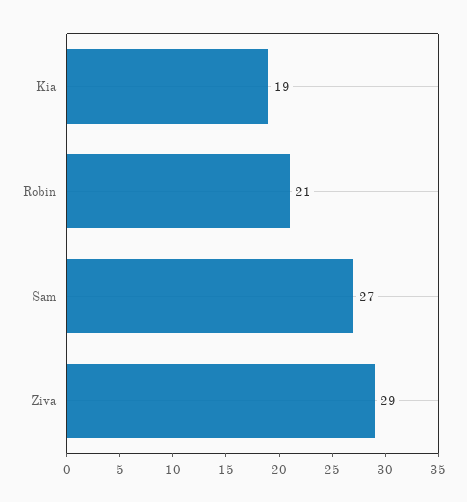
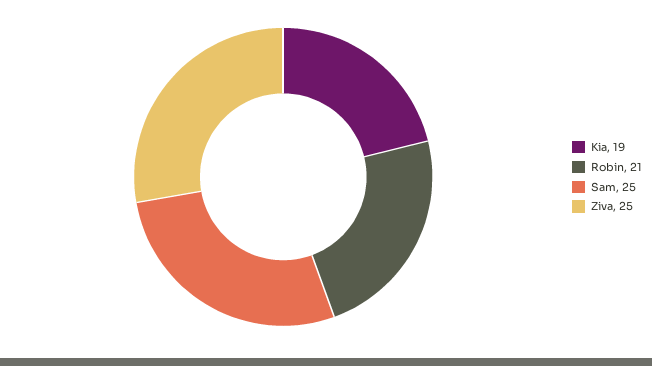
Sam: 27 -> 25
Ziva: 29 -> 25

